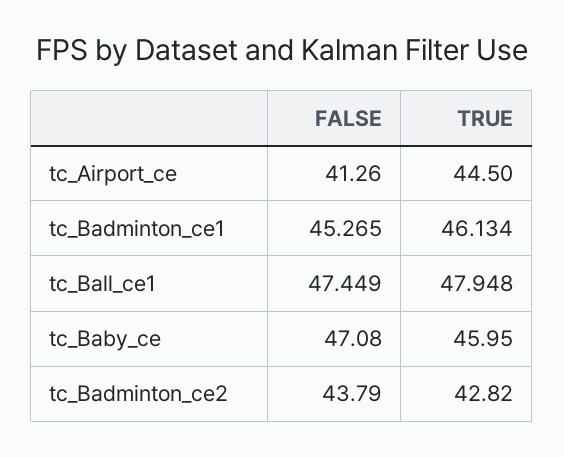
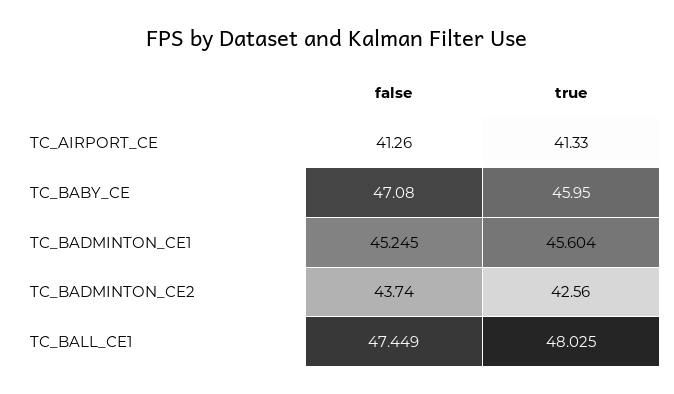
TRUE, tc_Airport_ce: 44.5 -> 41.33
FALSE, tc_Badminton_ce1: 45.265 -> 45.245
TRUE, tc_Badminton_ce1: 46.134 -> 45.604
TRUE, tc_Ball_ce1: 47.948 -> 48.025
FALSE, tc_Badminton_ce2: 43.79 -> 43.74
TRUE, tc_Badminton_ce2: 42.82 -> 42.56

